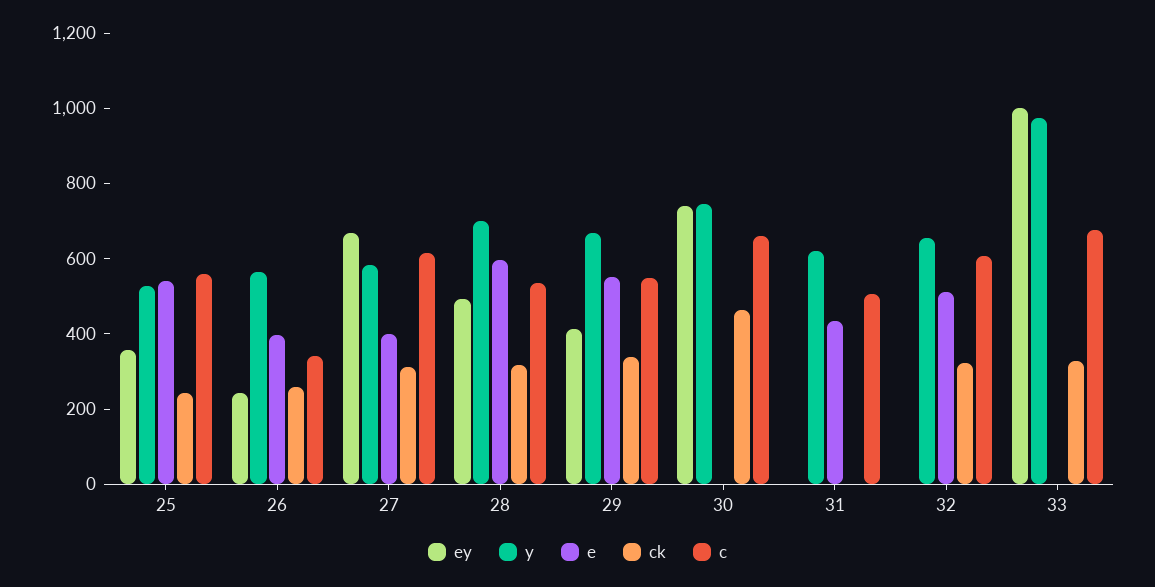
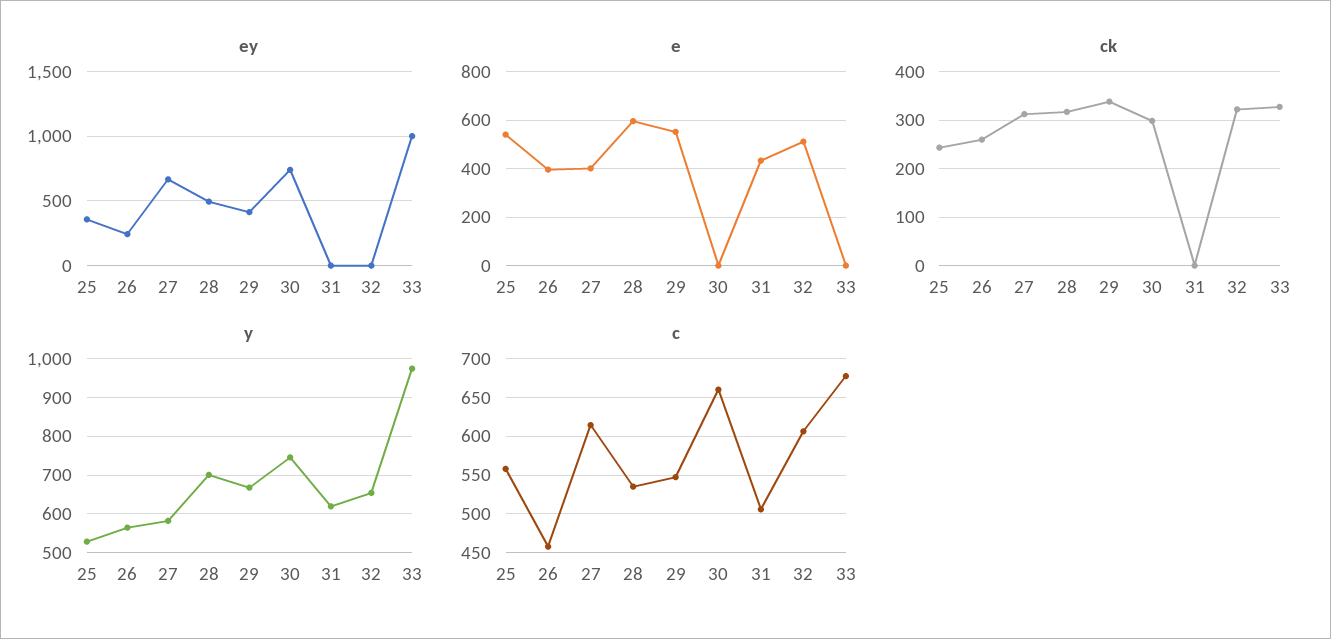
c, 26: 350 -> 460
ck, 30: 450 -> 300

